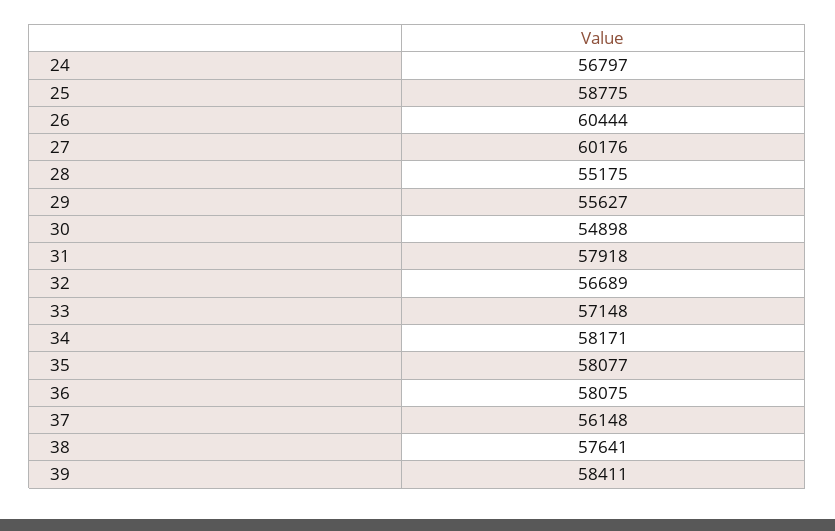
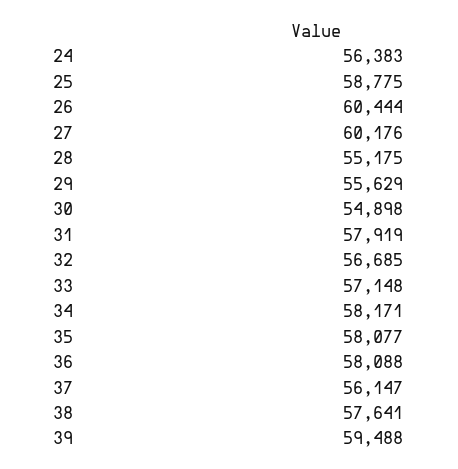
24: 56797 -> 56383
29: 55627 -> 55629
31: 57918 -> 57919
32: 56689 -> 56685
36: 58075 -> 58088
37: 56148 -> 56147
39: 58411 -> 59488

